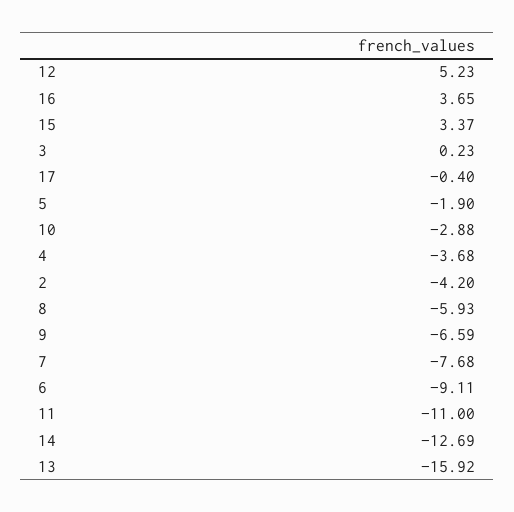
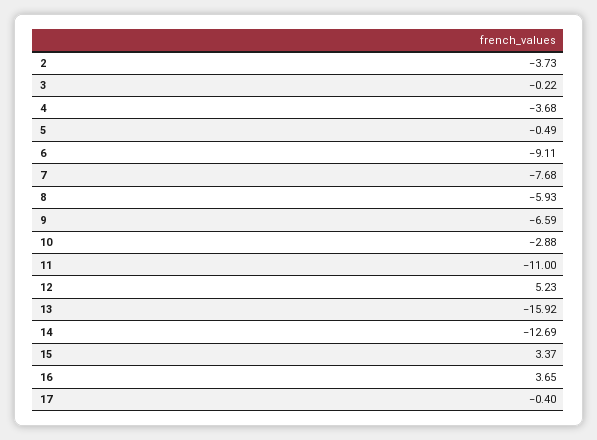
3: 0.23 -> -0.22
5: -1.9 -> -0.49
2: -4.2 -> -3.73

